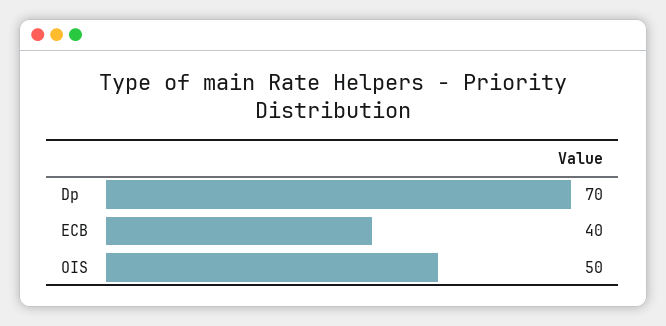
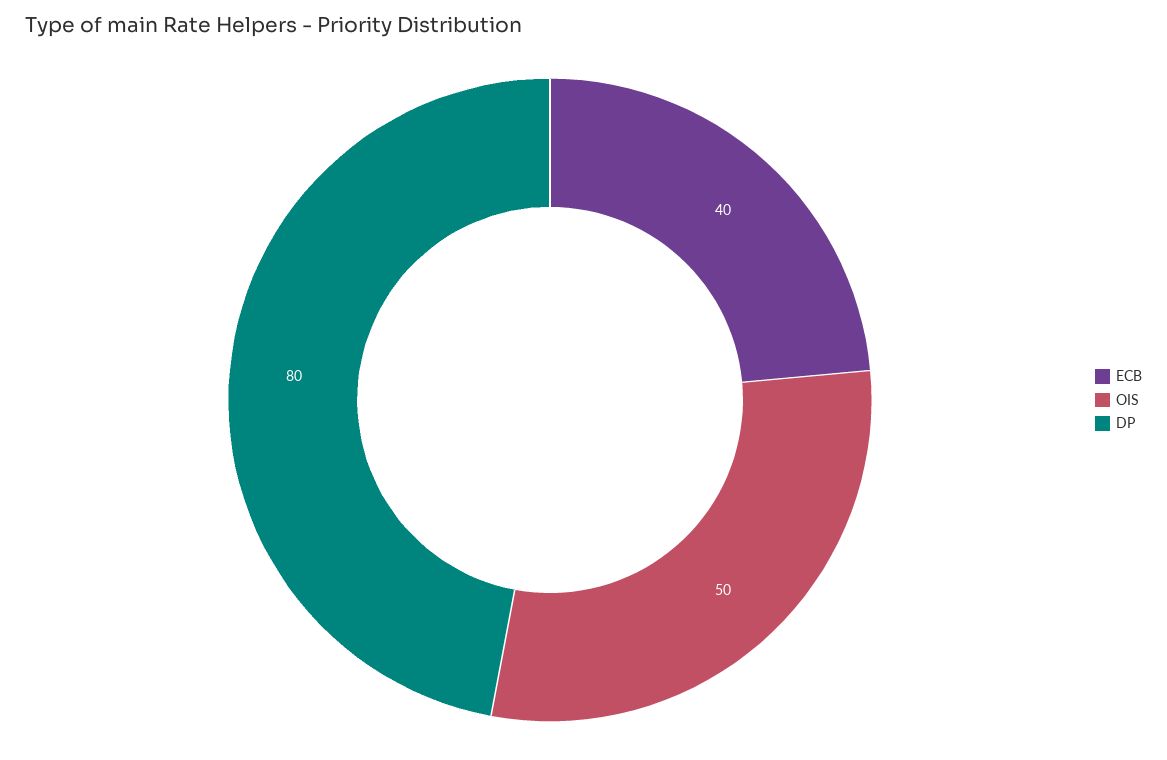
Dp: 70 -> 80

